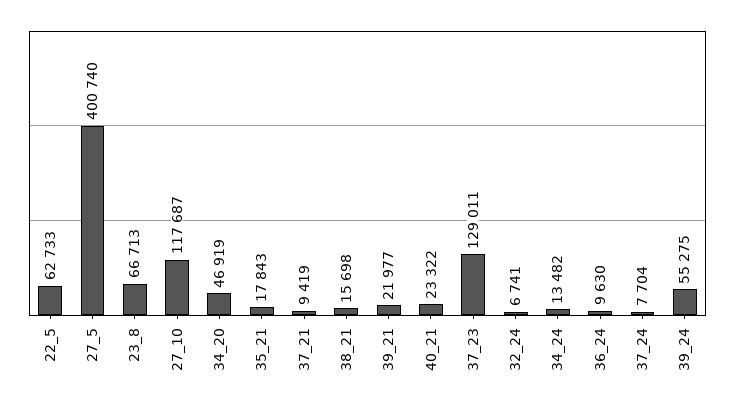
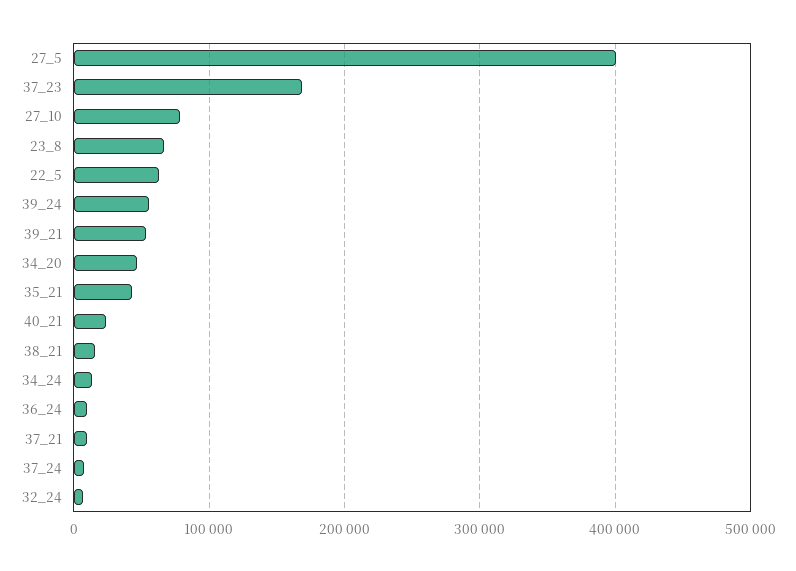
27_10: 117687 -> 80000
35_21: 17843 -> 40000
39_21: 21977 -> 50000
37_23: 129011 -> 170000

